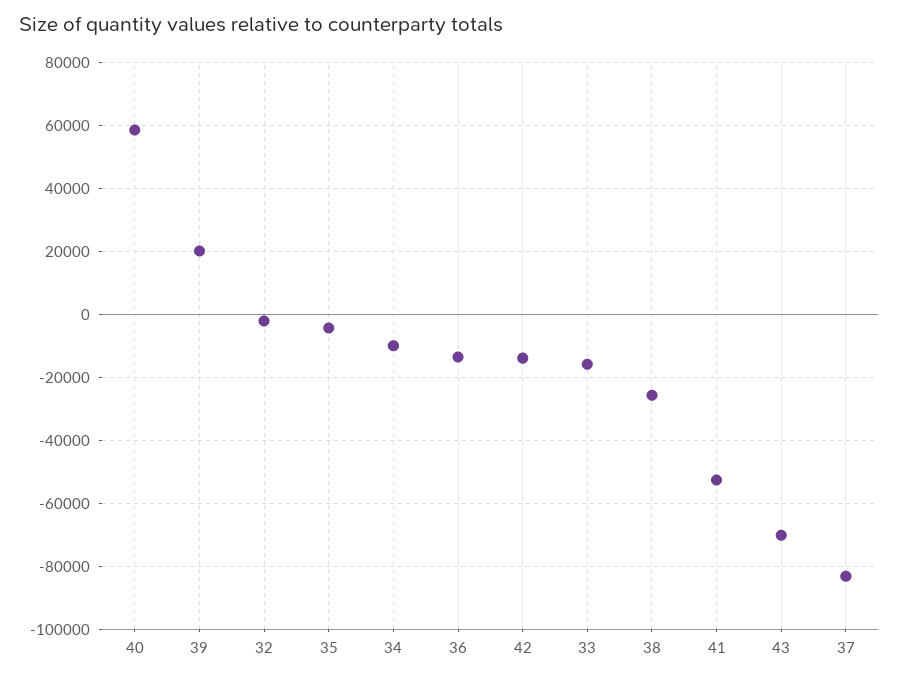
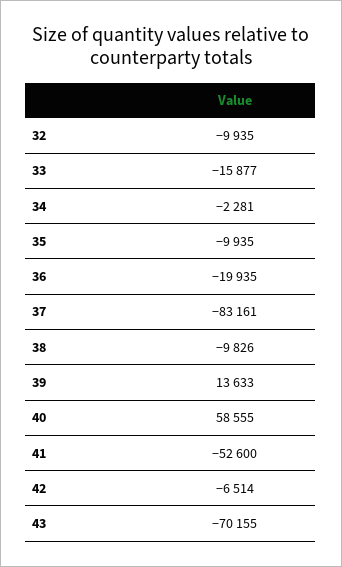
39: 20000 -> 13633
32: -2000 -> -9935
35: -4000 -> -9935
34: -10000 -> -2281
36: -14000 -> -19935
42: -14000 -> -6514
38: -26000 -> -9826

